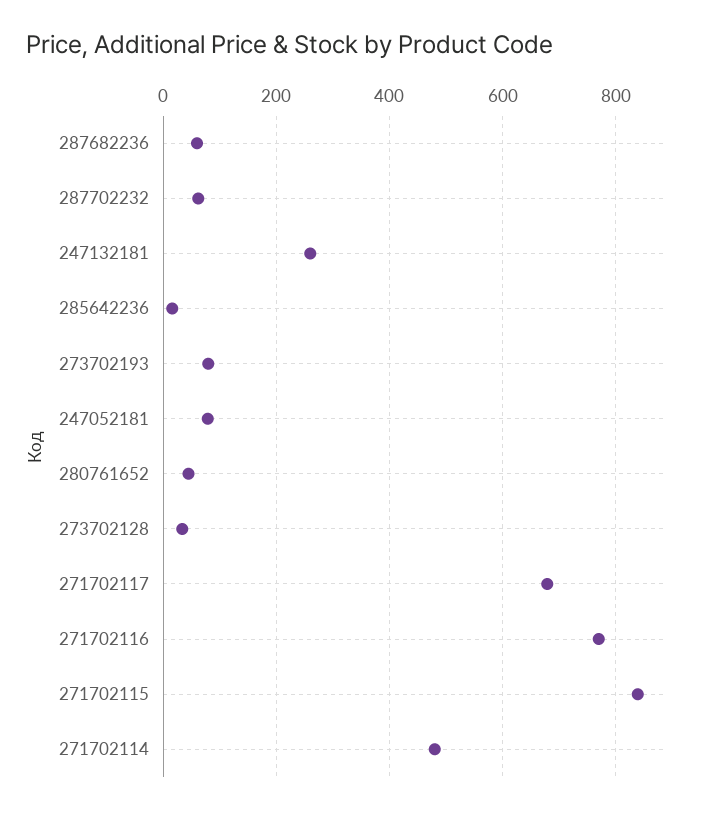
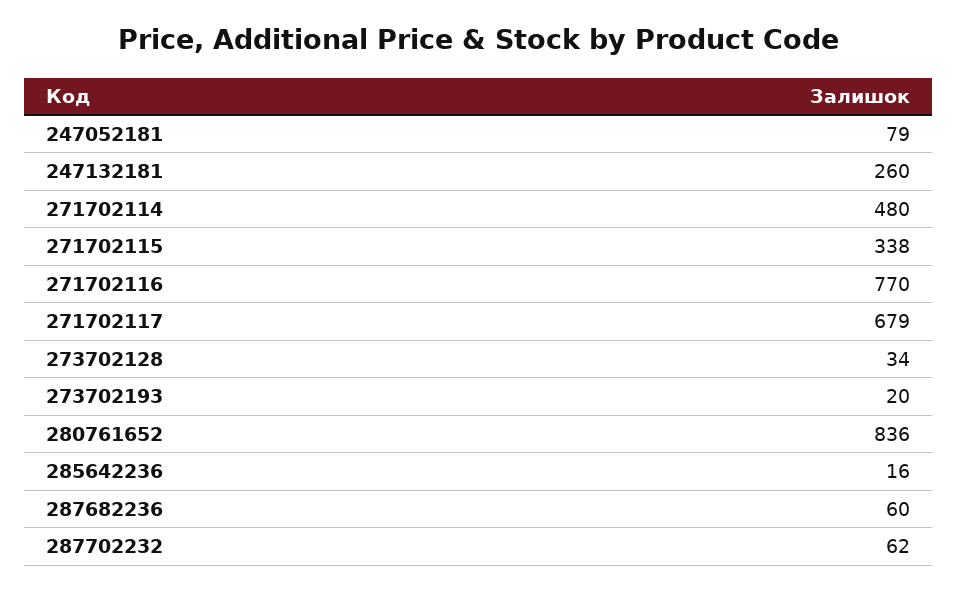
273702193: 80 -> 20
280761652: 40 -> 836
271702115: 840 -> 338

